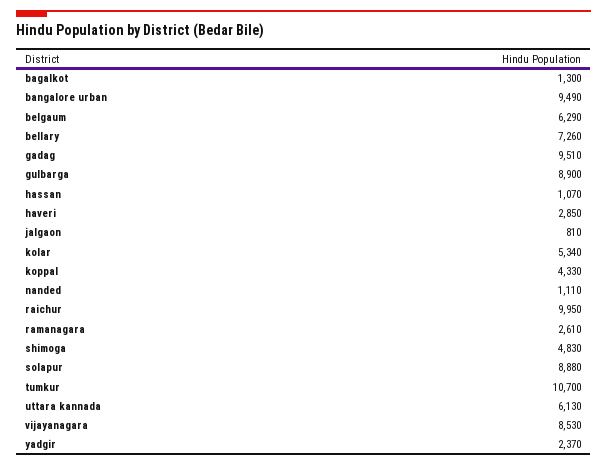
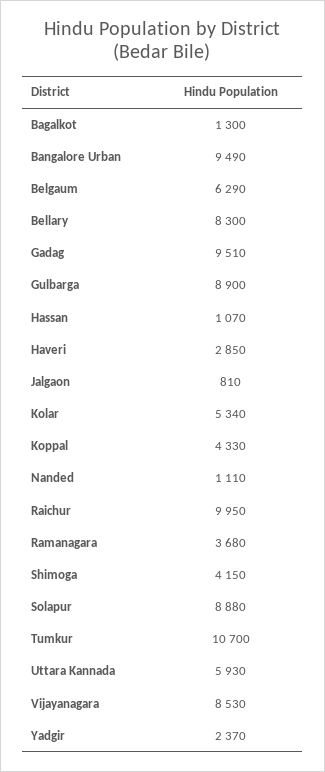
bellary: 7260 -> 8300
ramanagara: 2610 -> 3680
shimoga: 4830 -> 4150
uttara kannada: 6130 -> 5930

